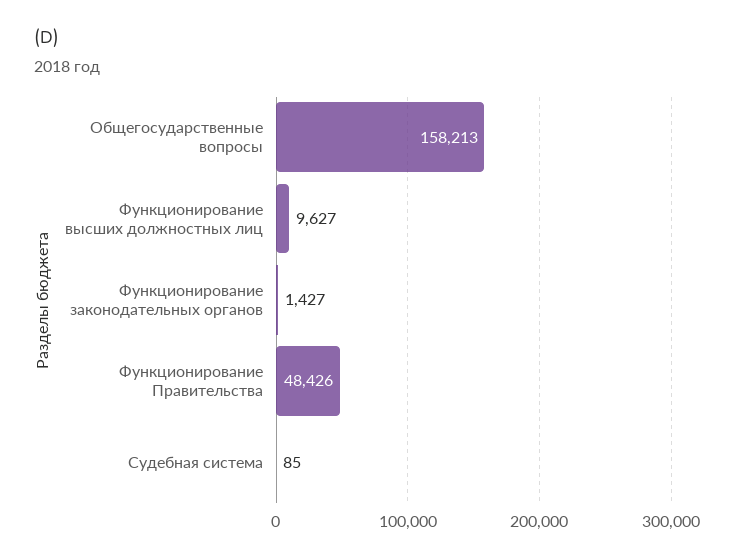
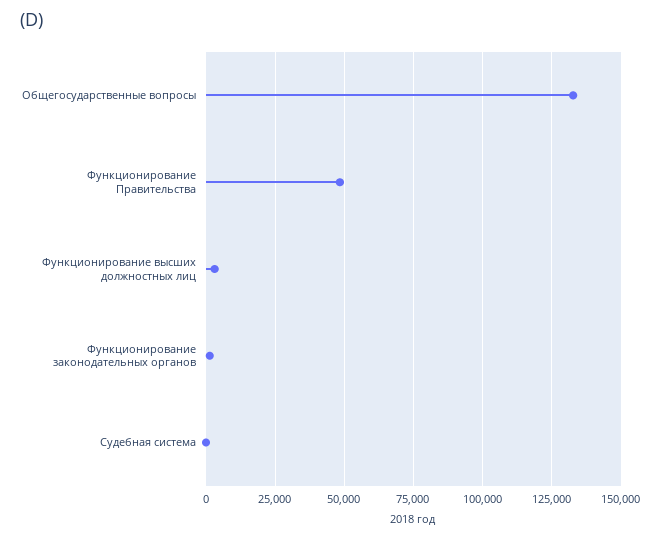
Общегосударственные вопросы: 158213 -> 132500
Функционирование высших должностных лиц: 9627 -> 2500

